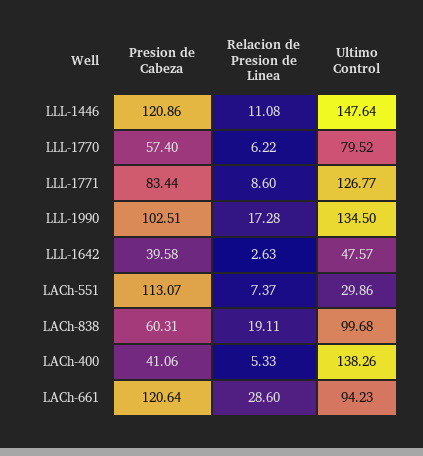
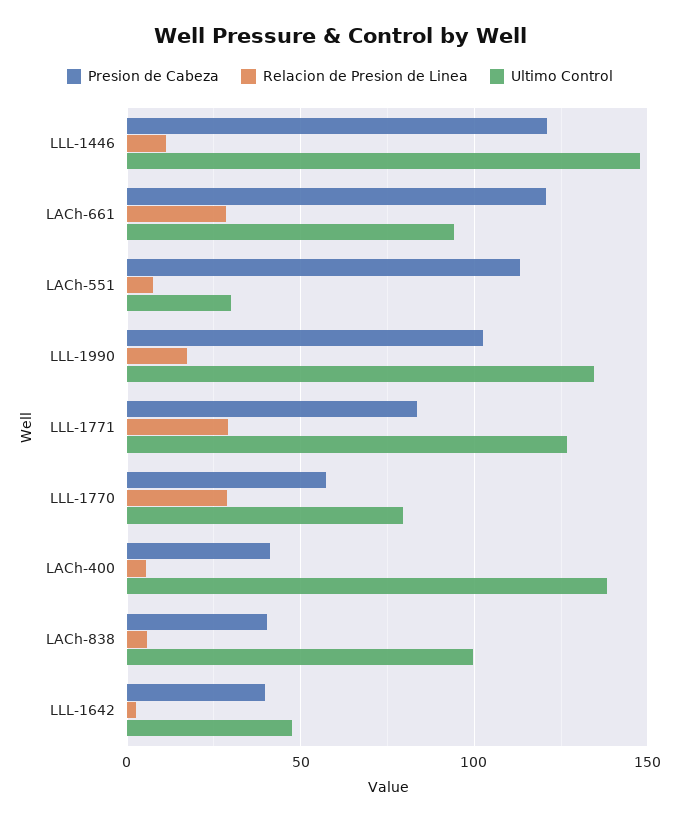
Relacion de Presion de Linea, LLL-1770: 6.22 -> 30
Relacion de Presion de Linea, LLL-1771: 8.6 -> 30
Presion de Cabeza, LACh-838: 60.31 -> 40
Relacion de Presion de Linea, LACh-838: 19.11 -> 5

